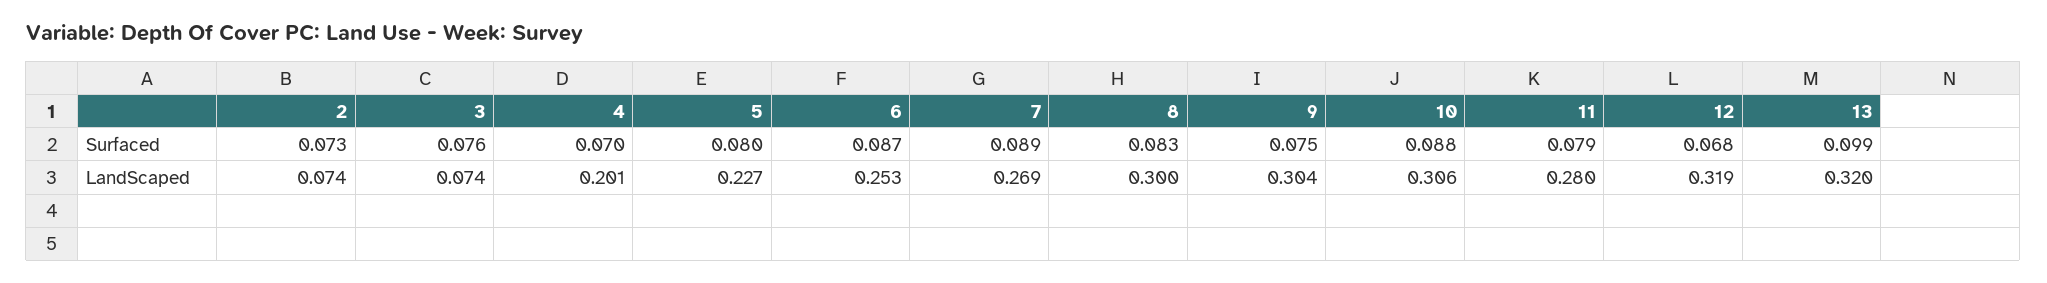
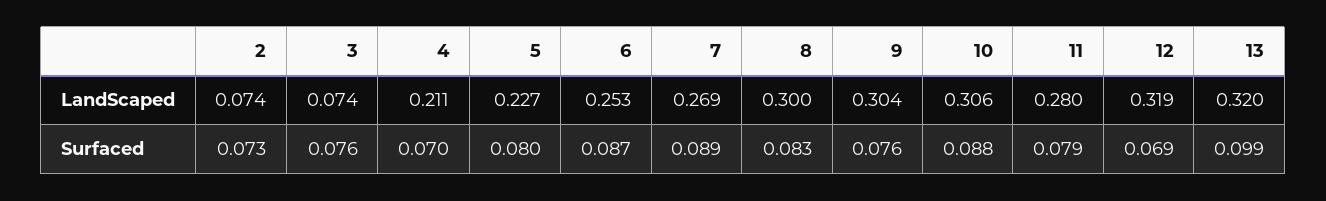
9, Surfaced: 0.075 -> 0.076
12, Surfaced: 0.068 -> 0.069
4, LandScaped: 0.201 -> 0.211

